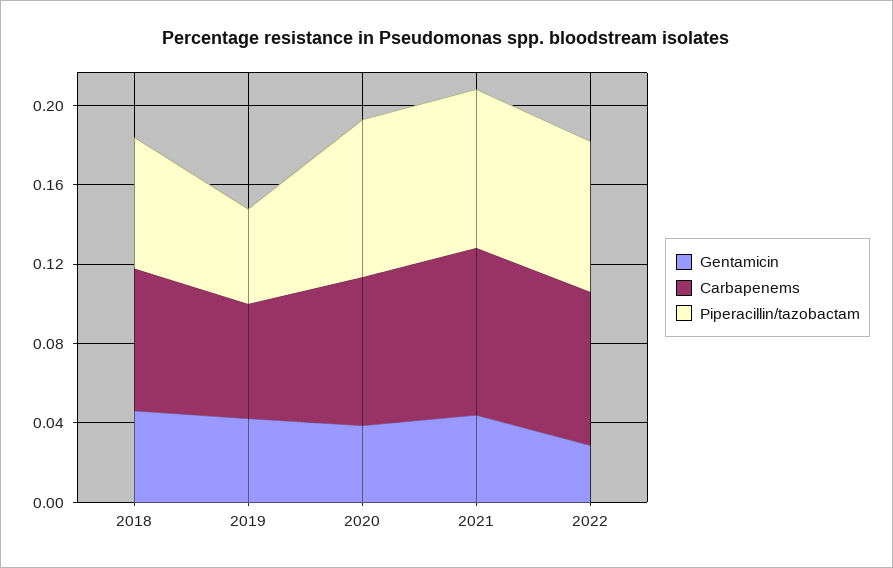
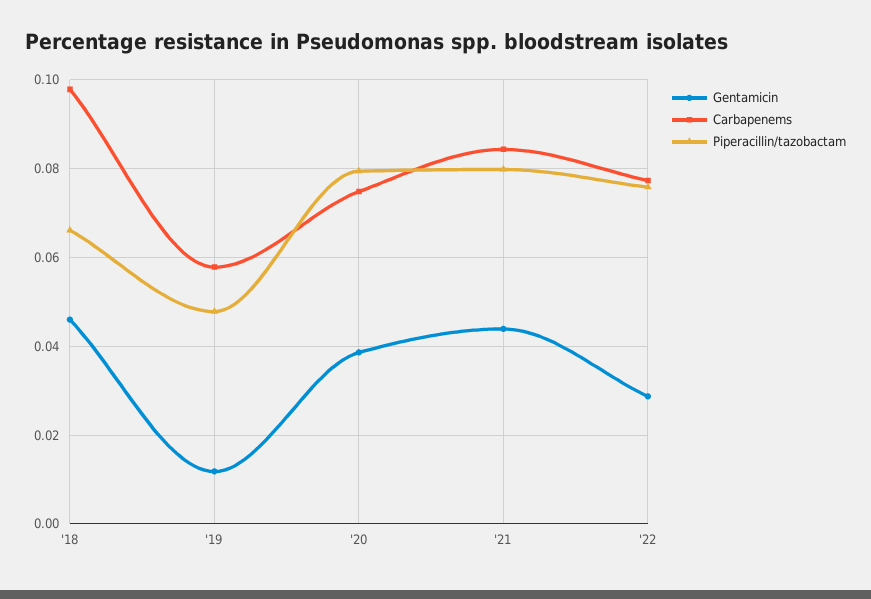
Carbapenems, 2018: 0.07 -> 0.098
Gentamicin, 2019: 0.04 -> 0.012

